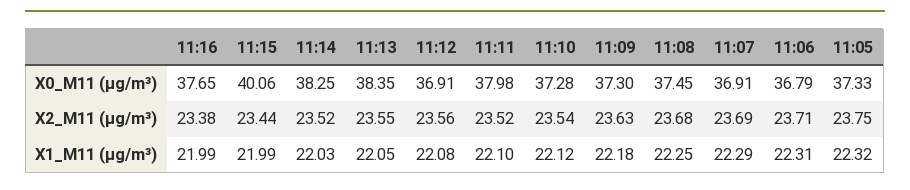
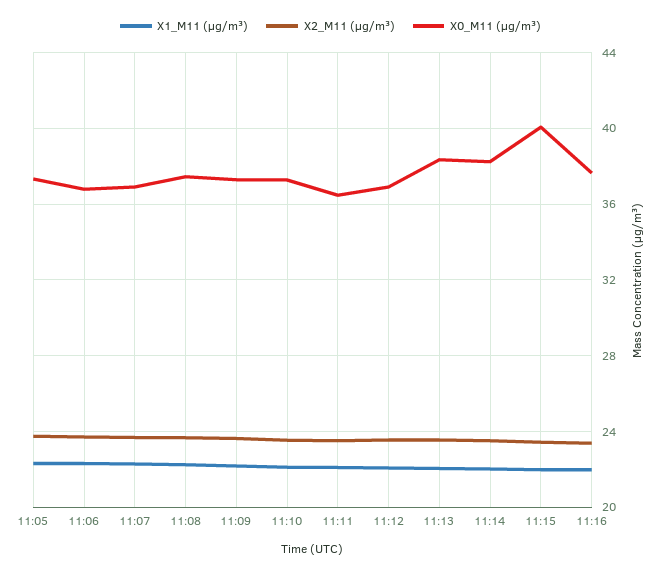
X0_M11 (μg/m³), 11:11: 37.98 -> 36.5

